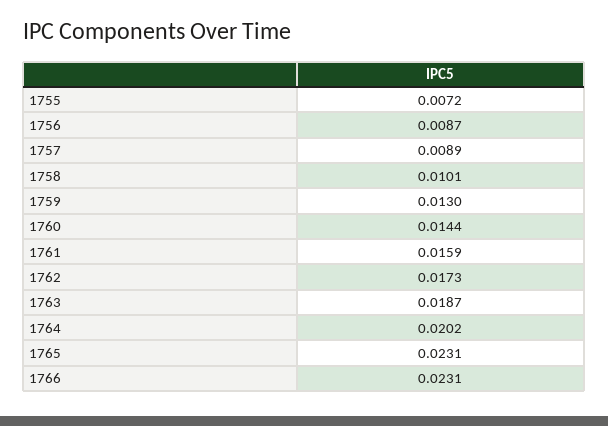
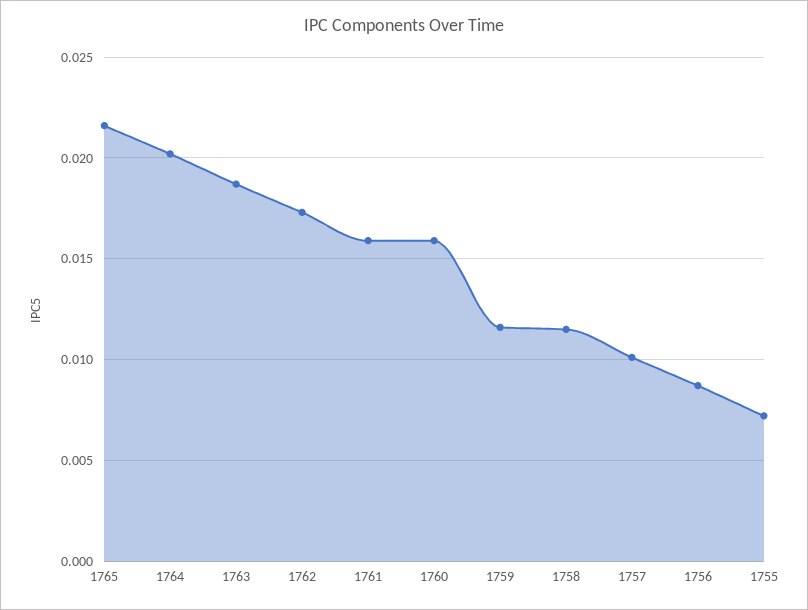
1757: 0.0089 -> 0.01
1758: 0.0101 -> 0.0115
1759: 0.013 -> 0.0115
1760: 0.0144 -> 0.016
1765: 0.0231 -> 0.0215
1766: 0.0231 -> none

